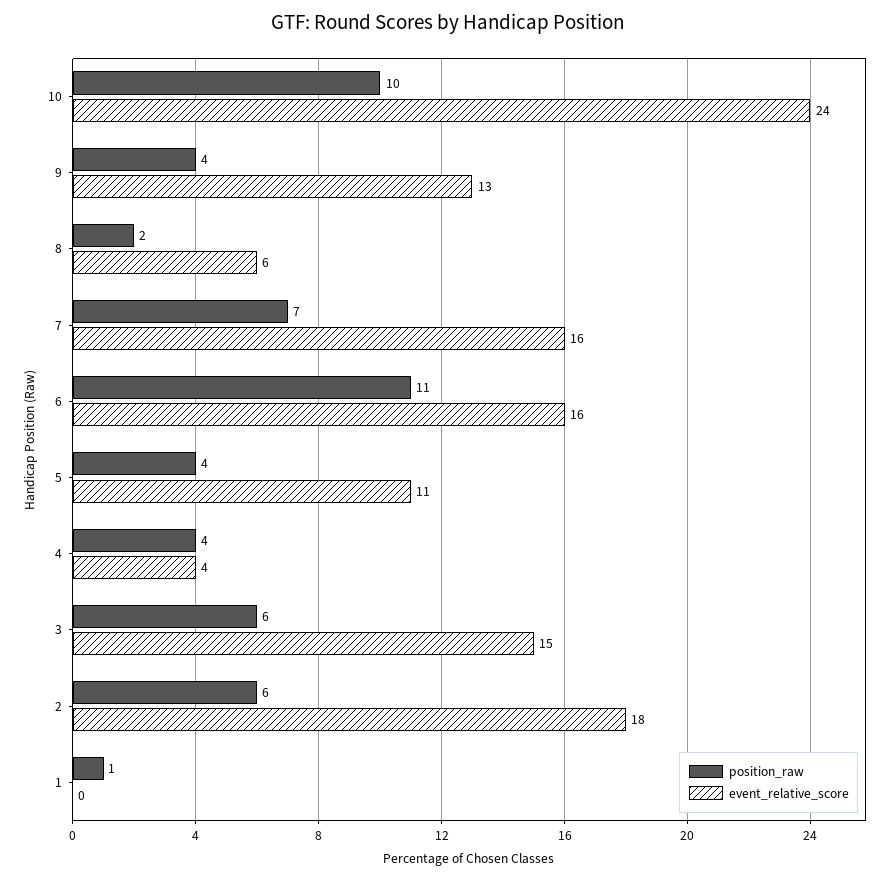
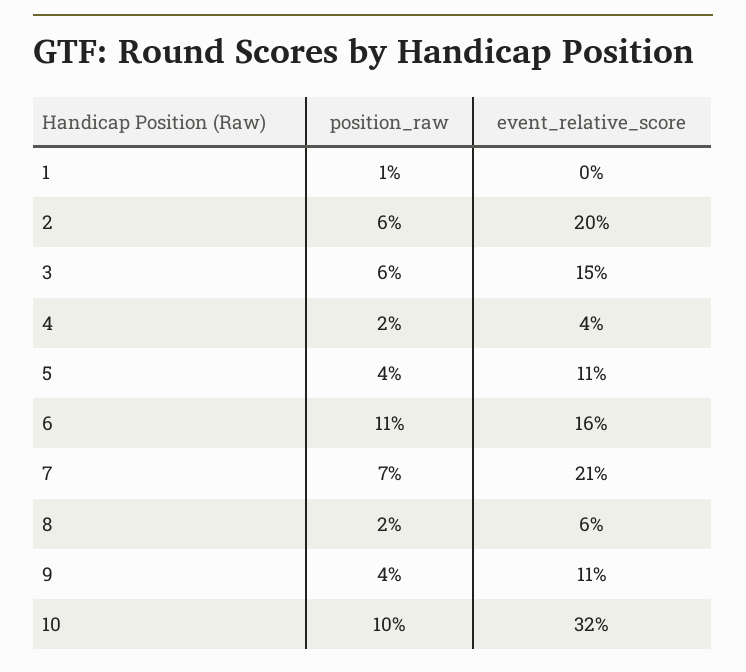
event_relative_score, 10: 24 -> 32
event_relative_score, 9: 13 -> 11
event_relative_score, 7: 16 -> 21
position_raw, 4: 4 -> 2
event_relative_score, 2: 18 -> 20

